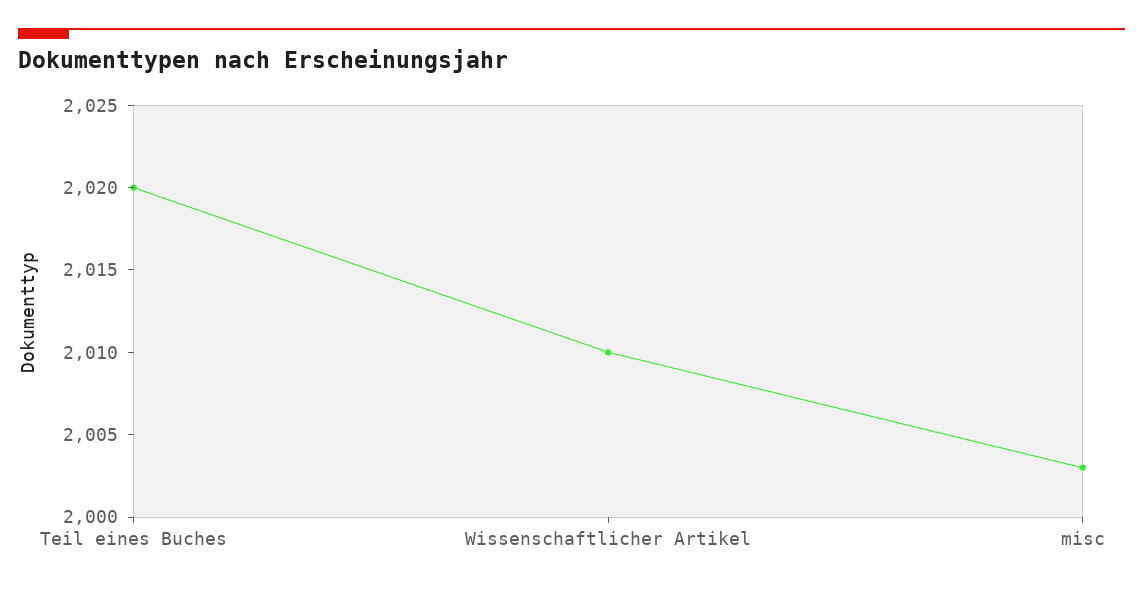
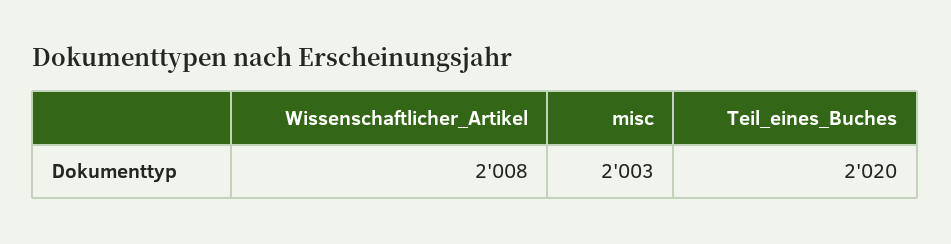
Wissenschaftlicher Artikel: 2010 -> 2008

